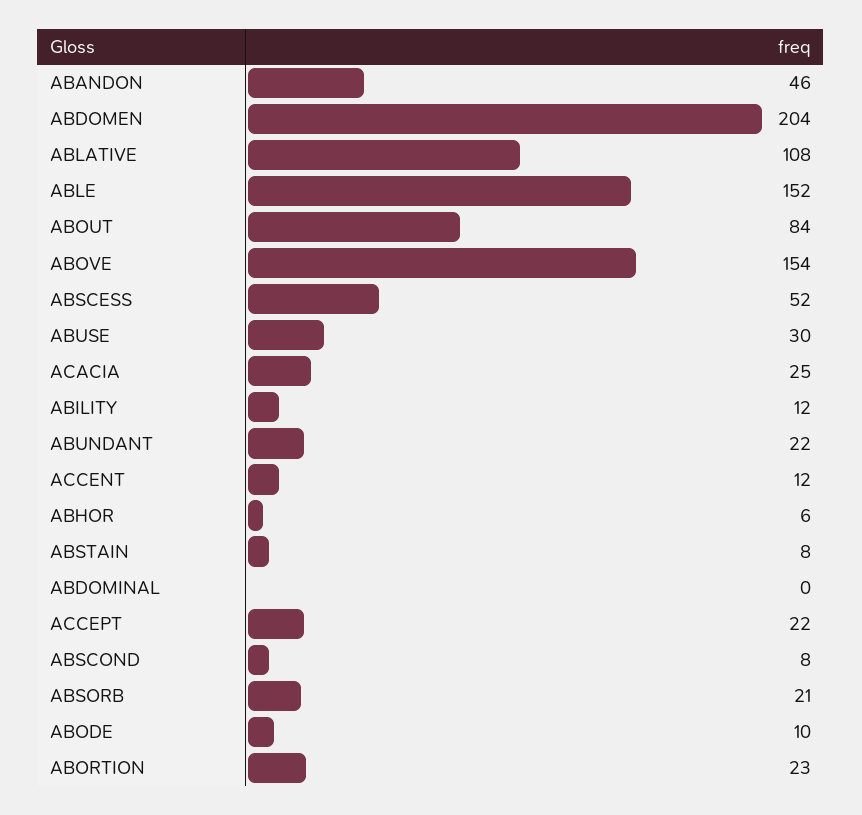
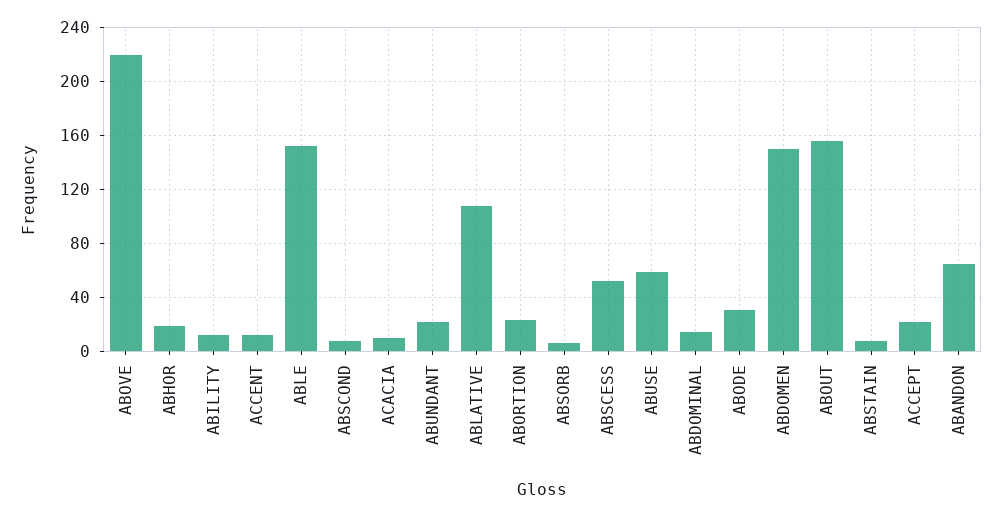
ABANDON: 46 -> 65
ABDOMEN: 204 -> 150
ABOUT: 84 -> 155
ABOVE: 154 -> 220
ABUSE: 30 -> 60
ACACIA: 25 -> 10
ABHOR: 6 -> 20
ABDOMINAL: 0 -> 15
ABSORB: 21 -> 5
ABODE: 10 -> 30

